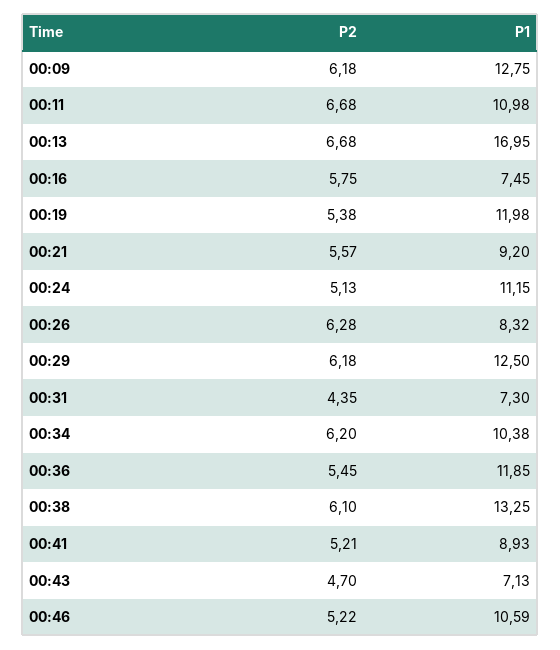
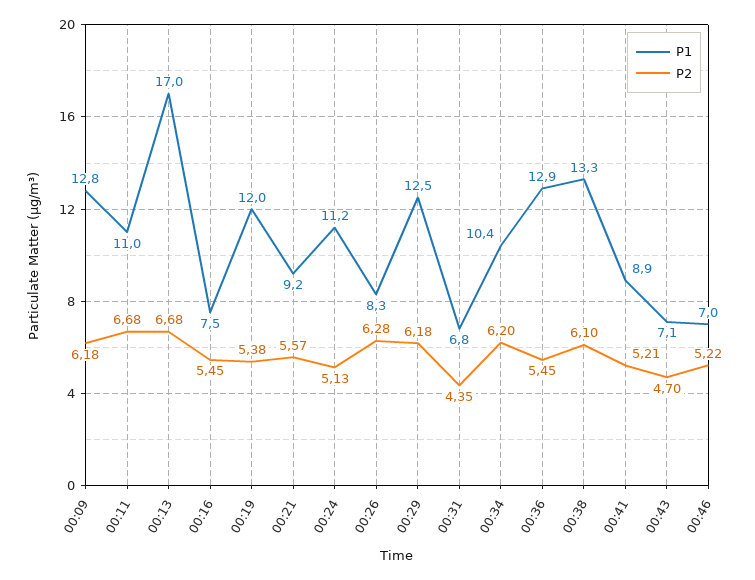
P2, 00:16: 5.75 -> 5.45
P1, 00:31: 7.3 -> 6.8
P1, 00:36: 11.85 -> 12.9
P1, 00:46: 10.59 -> 7

